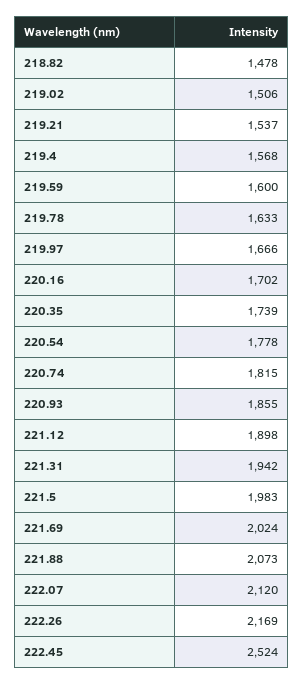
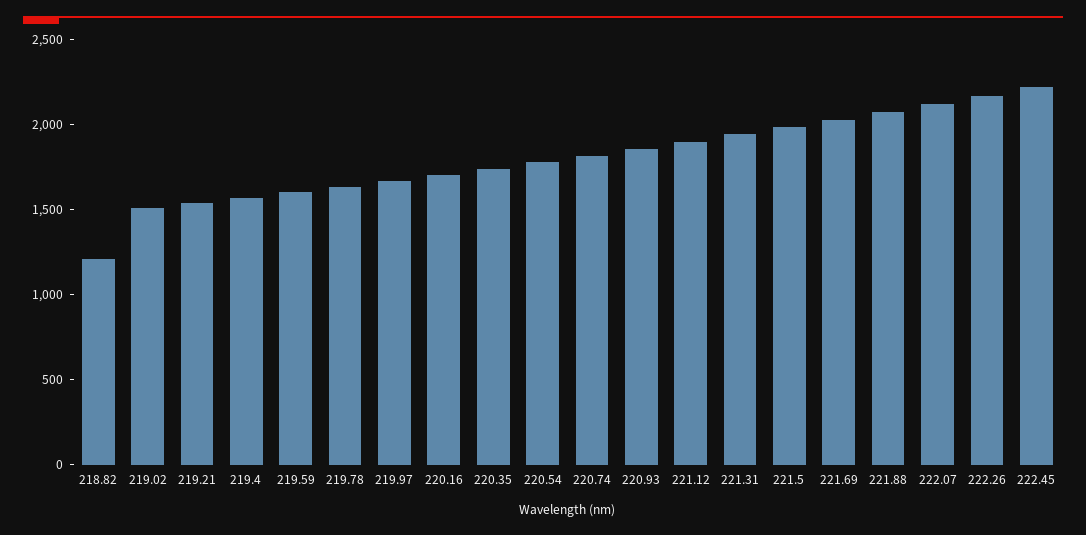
218.82: 1478 -> 1200
222.45: 2524 -> 2200

